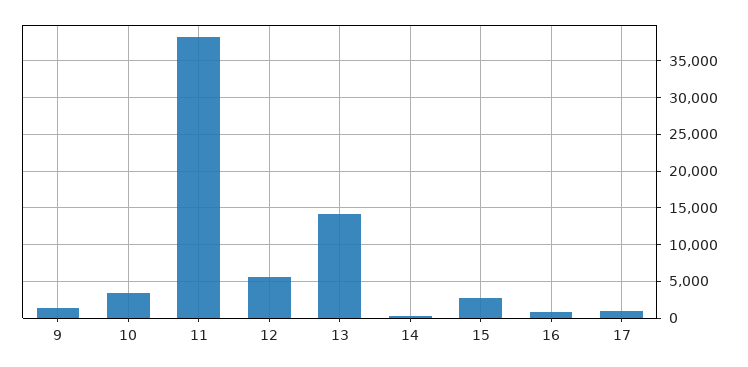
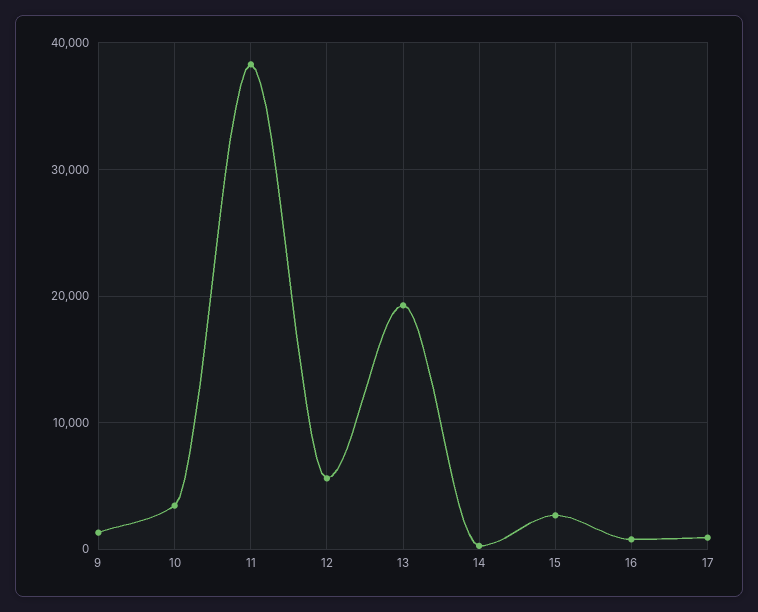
13: 14000 -> 19000

